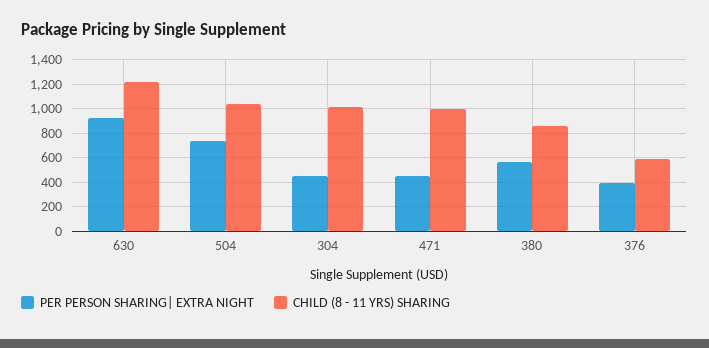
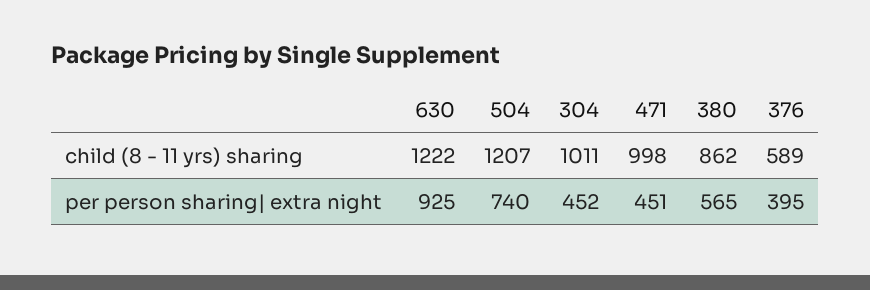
CHILD (8 - 11 YRS) SHARING, 504: 1050 -> 1207

